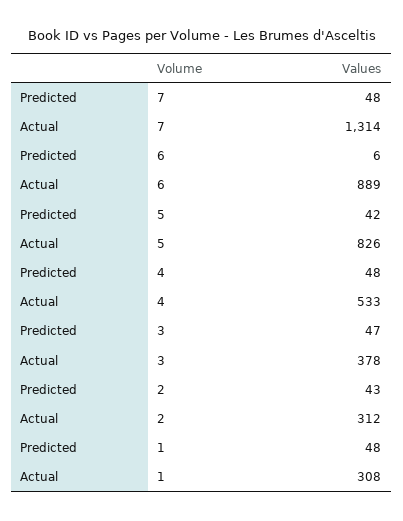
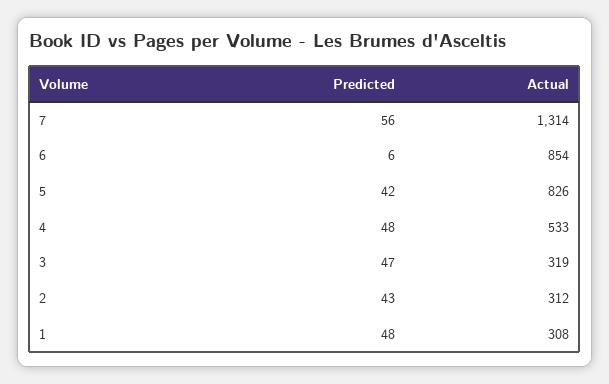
Predicted, 7: 48 -> 56
Actual, 6: 889 -> 854
Actual, 3: 378 -> 319

